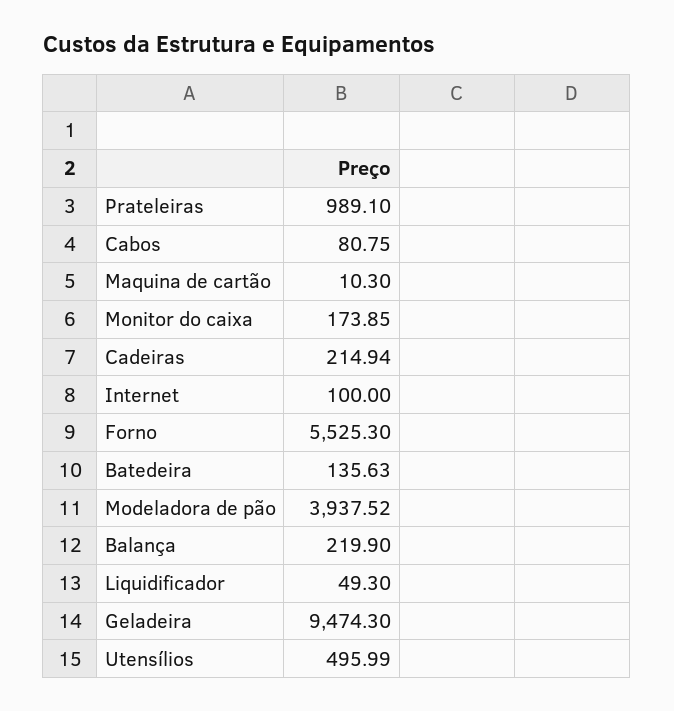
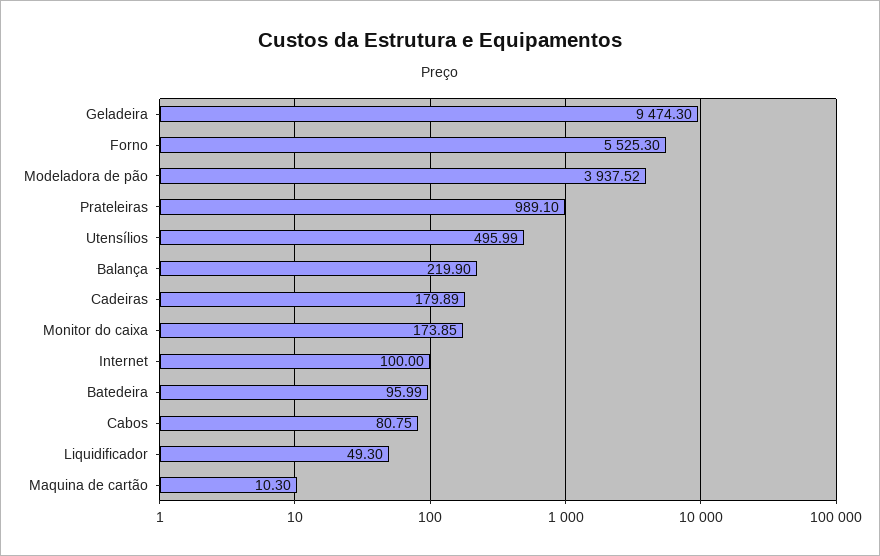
Cadeiras: 214.94 -> 179.89
Batedeira: 135.63 -> 95.99

